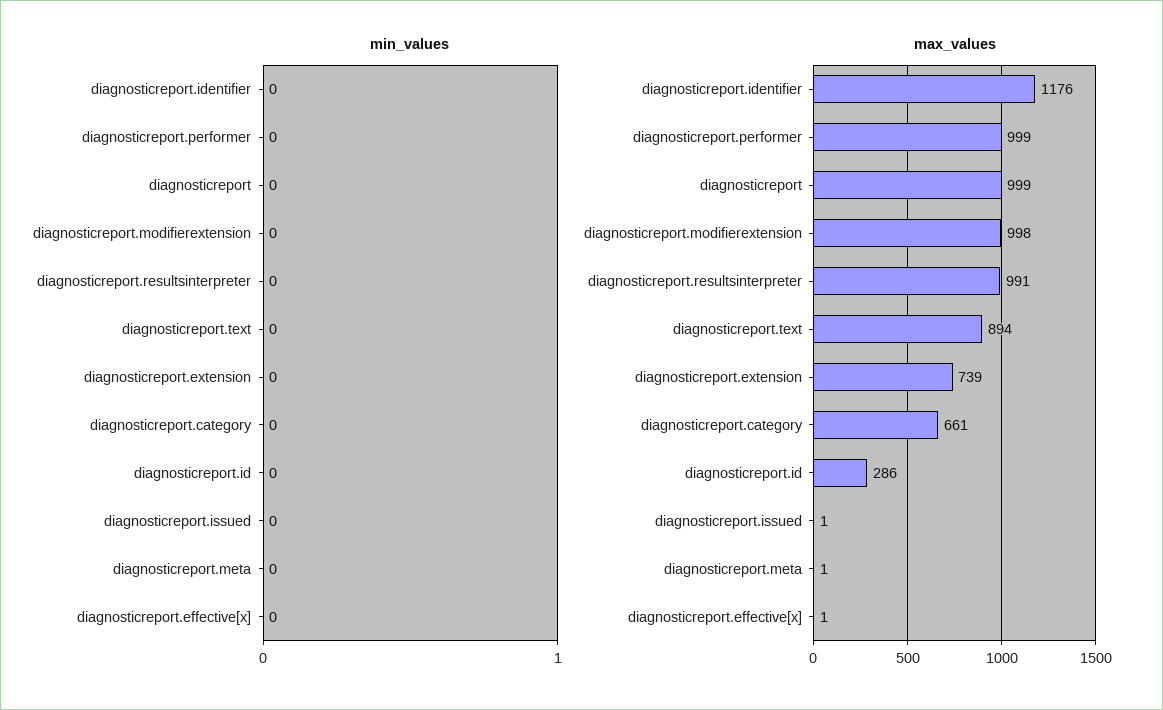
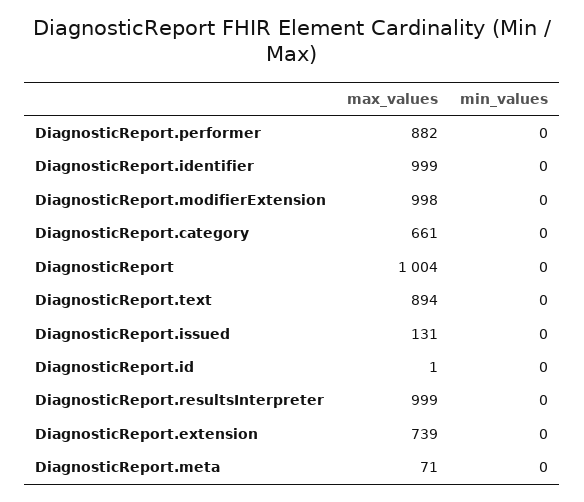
min_values, diagnosticreport.effective[x]: 0 -> none
max_values, diagnosticreport.identifier: 1176 -> 999
max_values, diagnosticreport.performer: 999 -> 882
max_values, diagnosticreport: 999 -> 1004
max_values, diagnosticreport.resultsinterpreter: 991 -> 999
max_values, diagnosticreport.id: 286 -> 1
max_values, diagnosticreport.issued: 1 -> 131
max_values, diagnosticreport.meta: 1 -> 71
max_values, diagnosticreport.effective[x]: 1 -> none

